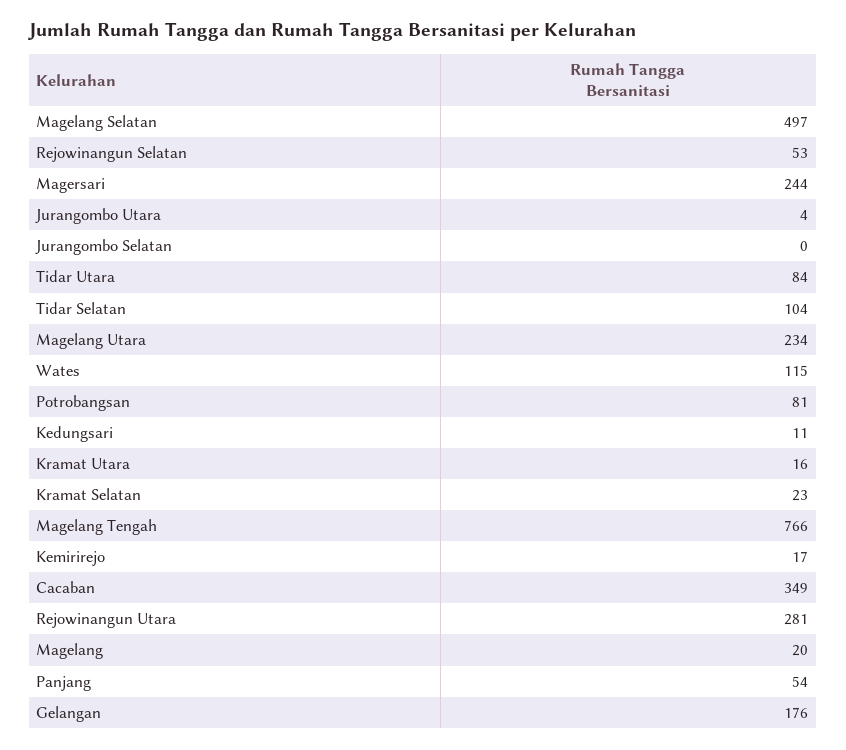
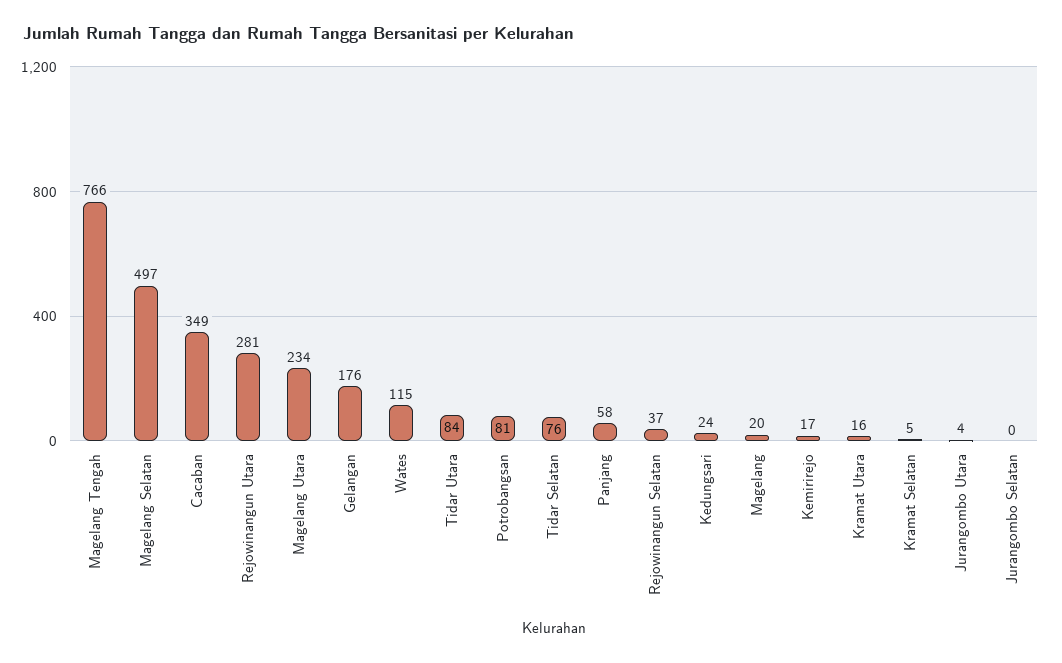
Rejowinangun Selatan: 53 -> 37
Magersari: 244 -> none
Tidar Selatan: 104 -> 76
Kedungsari: 11 -> 24
Kramat Selatan: 23 -> 5
Panjang: 54 -> 58

